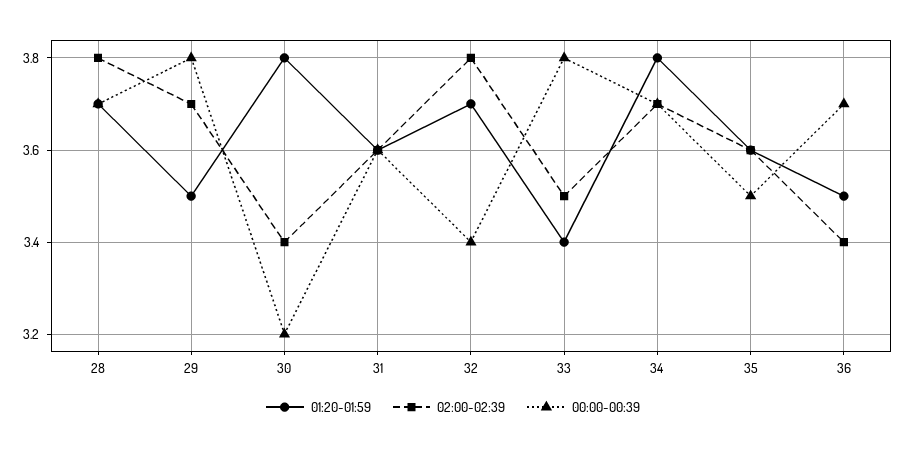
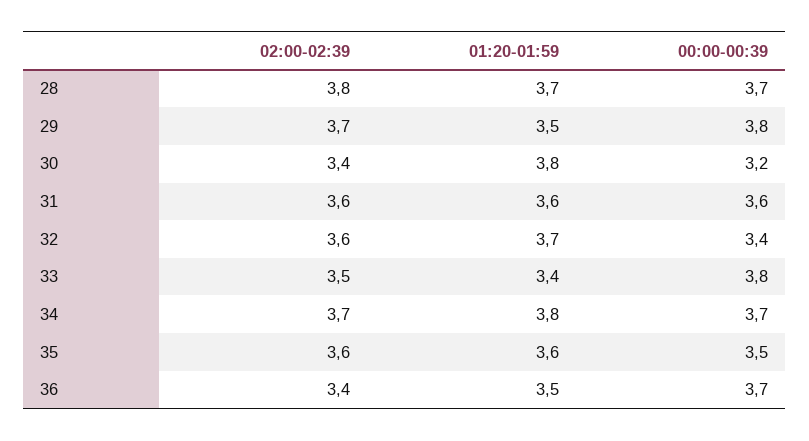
02:00-02:39, 32: 3.8 -> 3.6

